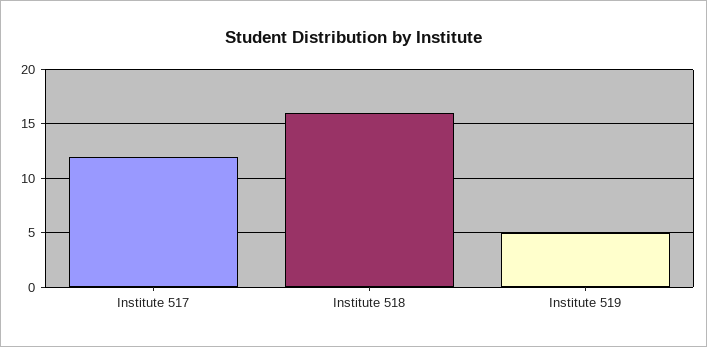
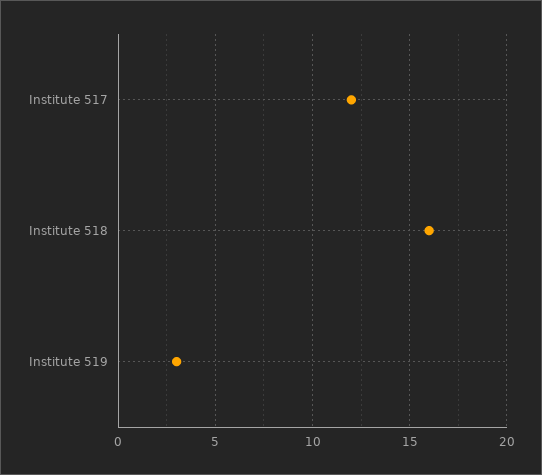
Institute 519: 5 -> 3

